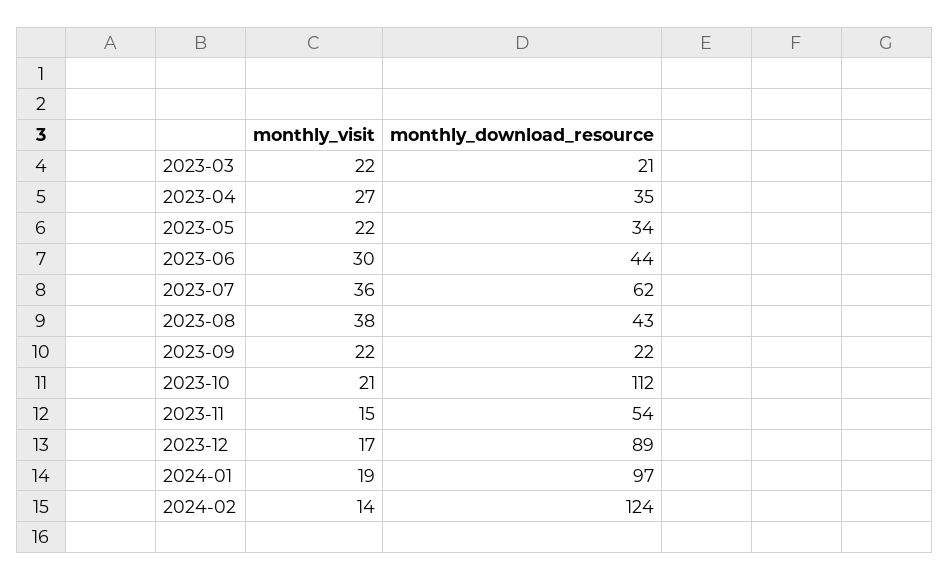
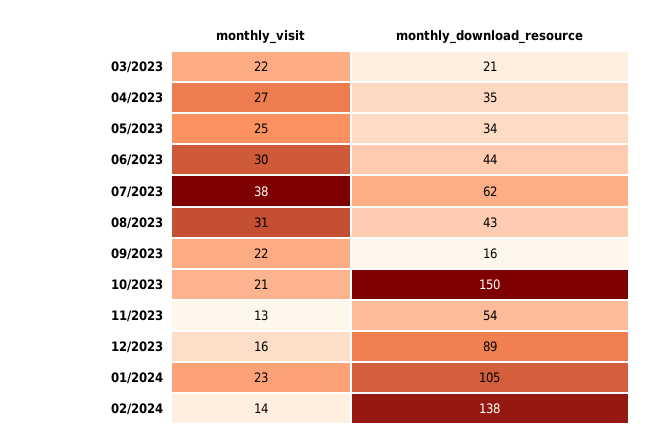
monthly_visit, 2023-05: 22 -> 25
monthly_visit, 2023-07: 36 -> 38
monthly_visit, 2023-08: 38 -> 31
monthly_download_resource, 2023-09: 22 -> 16
monthly_download_resource, 2023-10: 112 -> 150
monthly_visit, 2023-11: 15 -> 13
monthly_visit, 2023-12: 17 -> 16
monthly_visit, 2024-01: 19 -> 23
monthly_download_resource, 2024-01: 97 -> 105
monthly_download_resource, 2024-02: 124 -> 138

